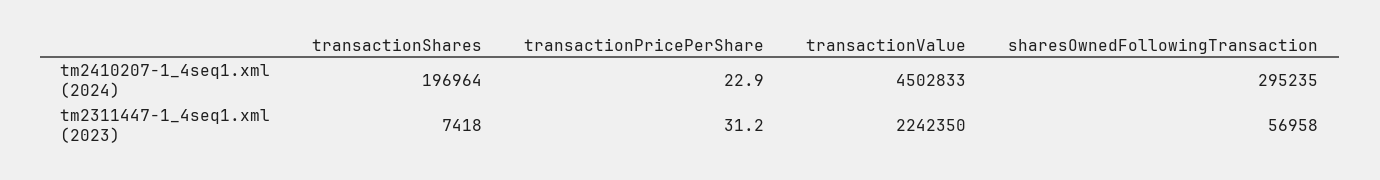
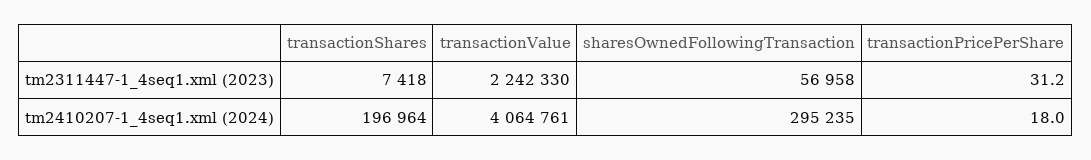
transactionPricePerShare, tm2410207-1_4seq1.xml (2024): 22.9 -> 18
transactionValue, tm2410207-1_4seq1.xml (2024): 4502833 -> 4064761
transactionValue, tm2311447-1_4seq1.xml (2023): 2242350 -> 2242330

